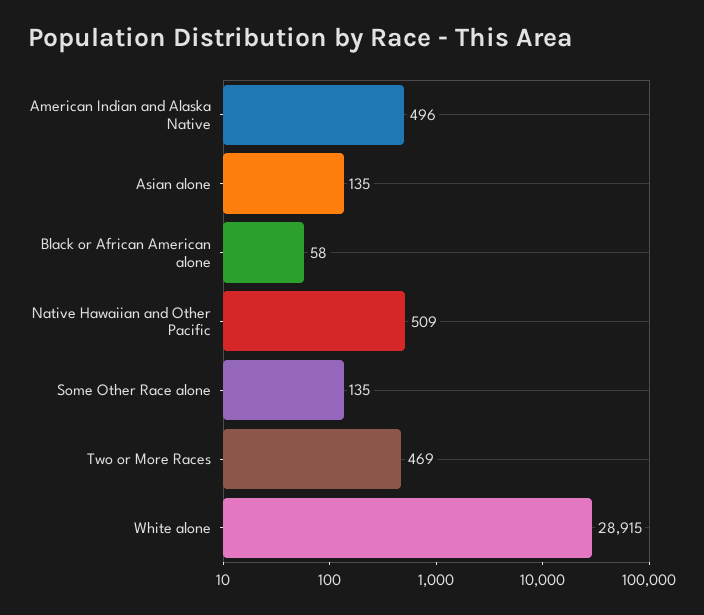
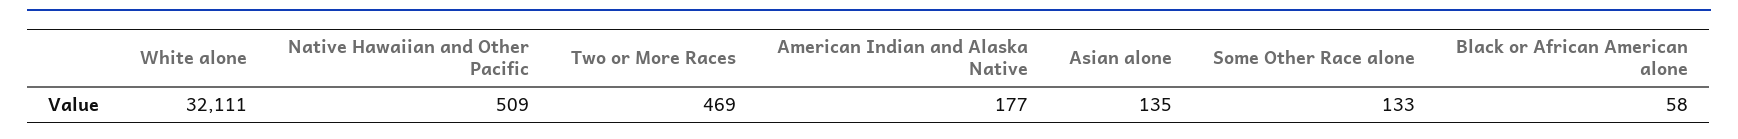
American Indian and Alaska Native: 496 -> 177
Some Other Race alone: 135 -> 133
White alone: 28915 -> 32111

